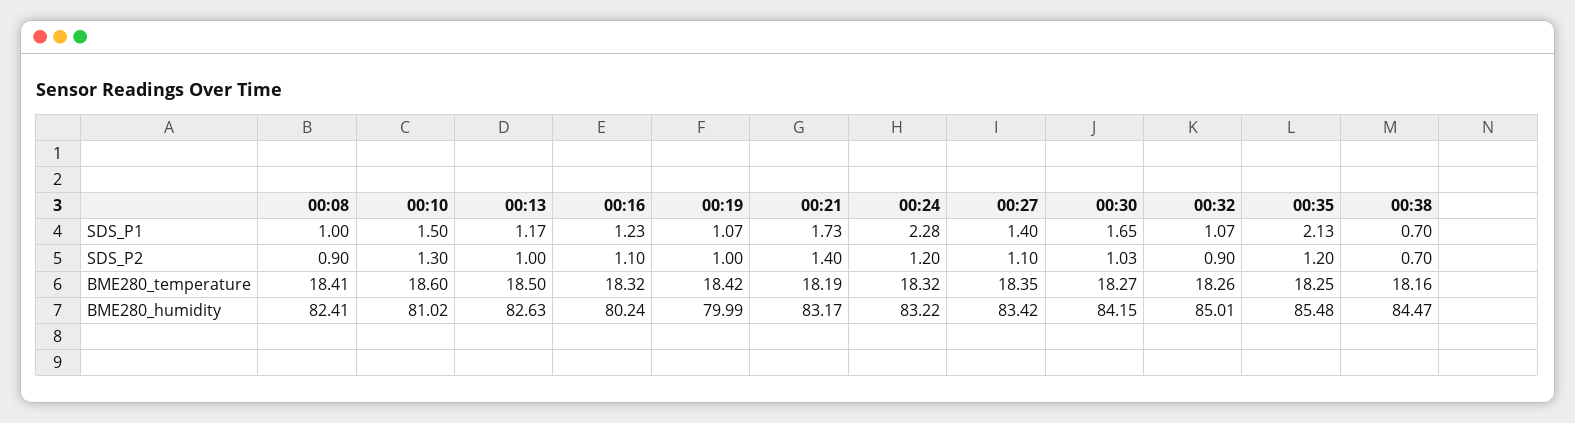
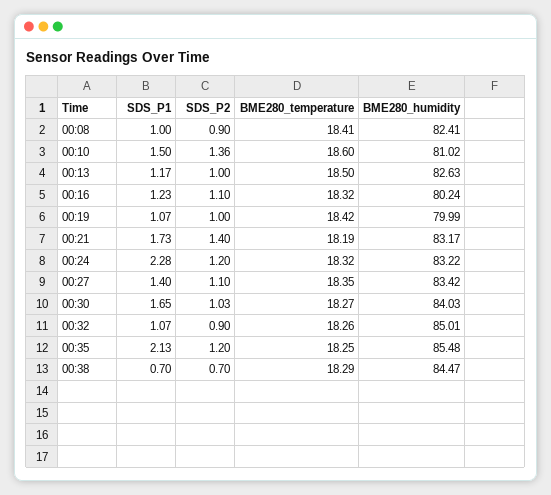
00:10, SDS_P2: 1.3 -> 1.36
00:38, BME280_temperature: 18.16 -> 18.29
00:30, BME280_humidity: 84.15 -> 84.03

